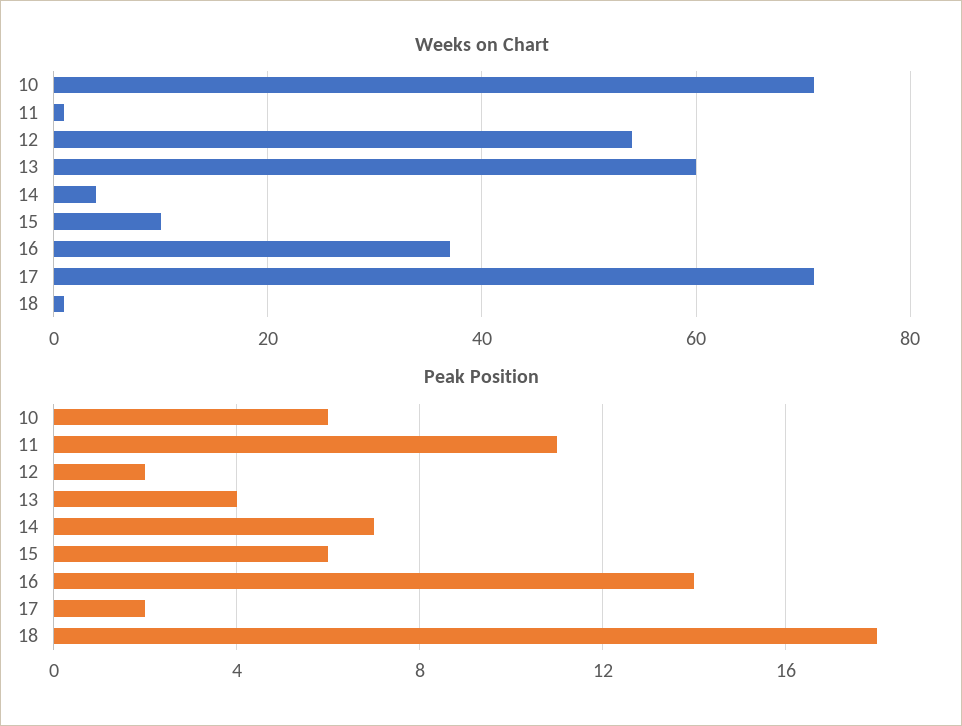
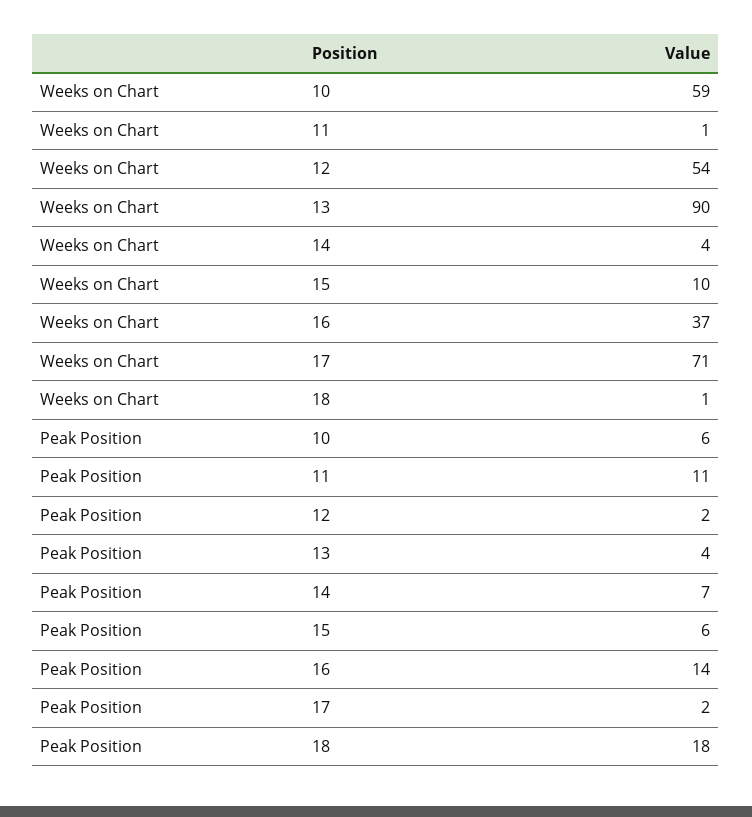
Weeks on Chart, 10: 70 -> 59
Weeks on Chart, 13: 60 -> 90

